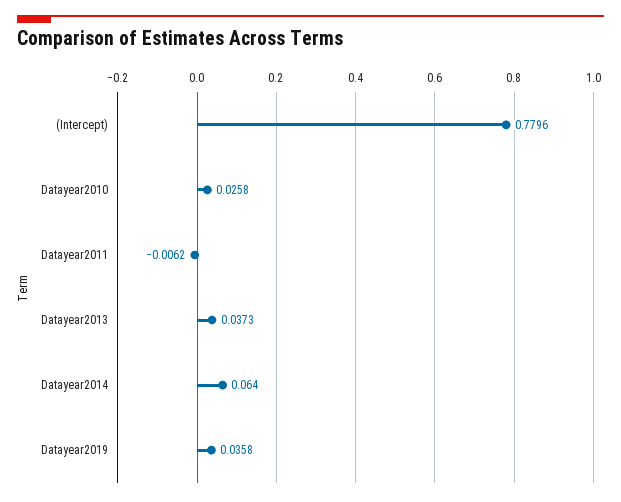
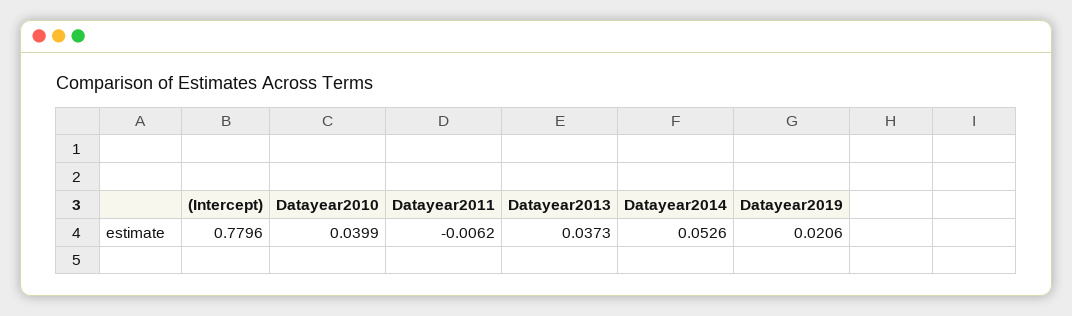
Datayear2010: 0.0258 -> 0.0399
Datayear2014: 0.064 -> 0.0526
Datayear2019: 0.0358 -> 0.0206

